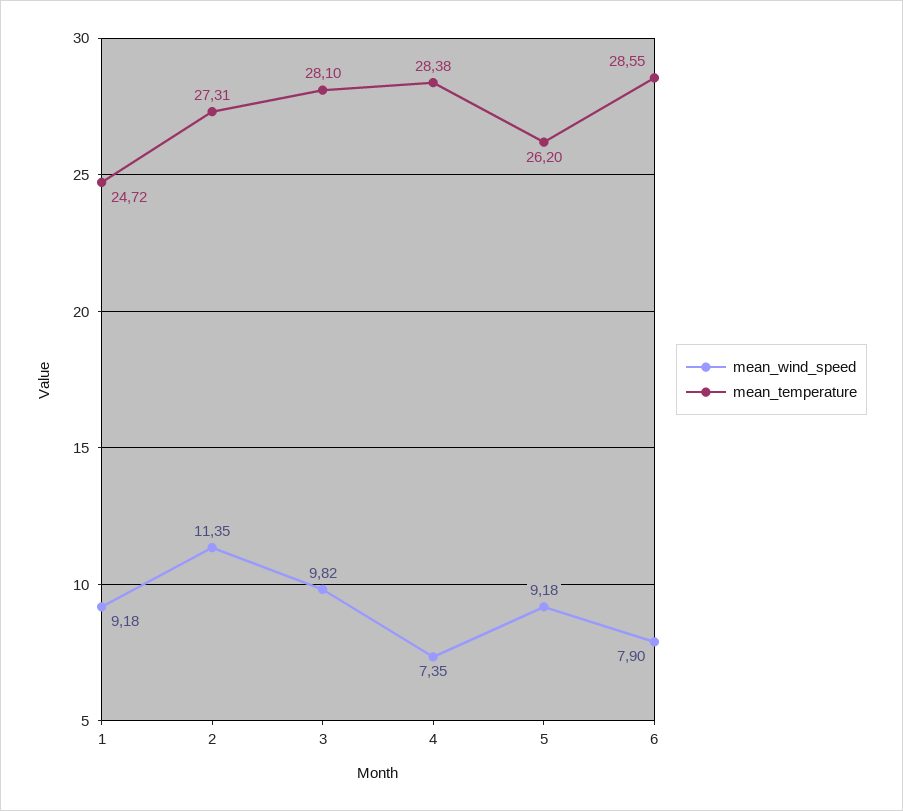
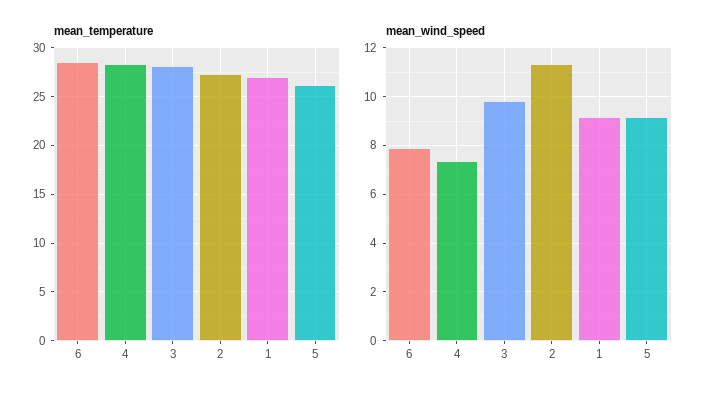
mean_temperature, 1: 24.72 -> 27

